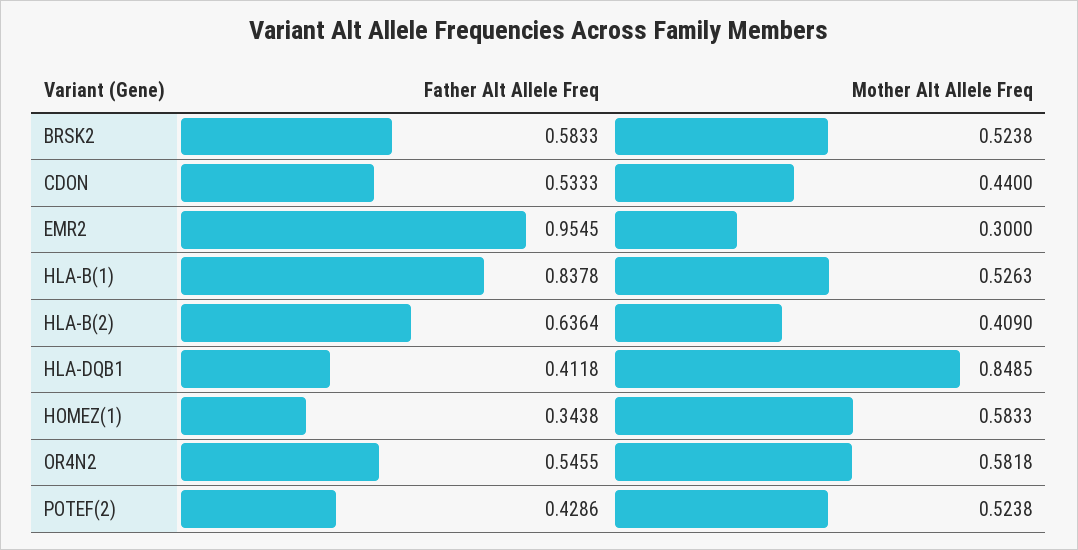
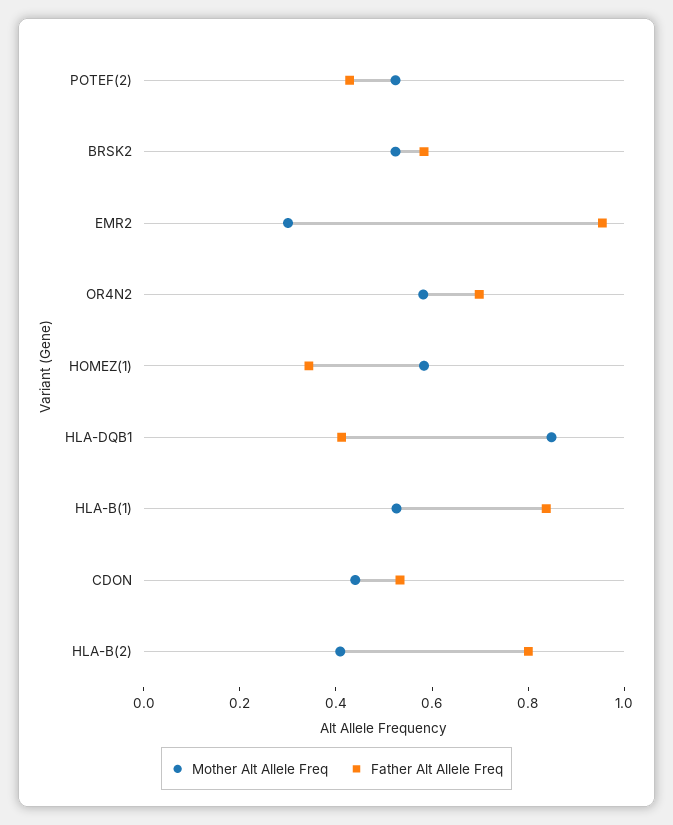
Father Alt Allele Freq, HLA-B(2): 0.6364 -> 0.8
Father Alt Allele Freq, OR4N2: 0.5455 -> 0.7

